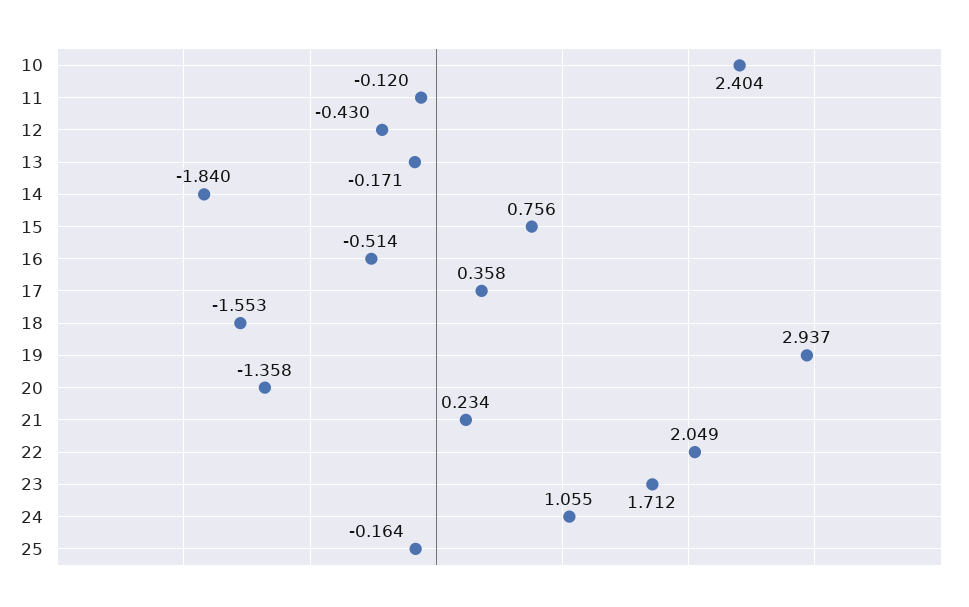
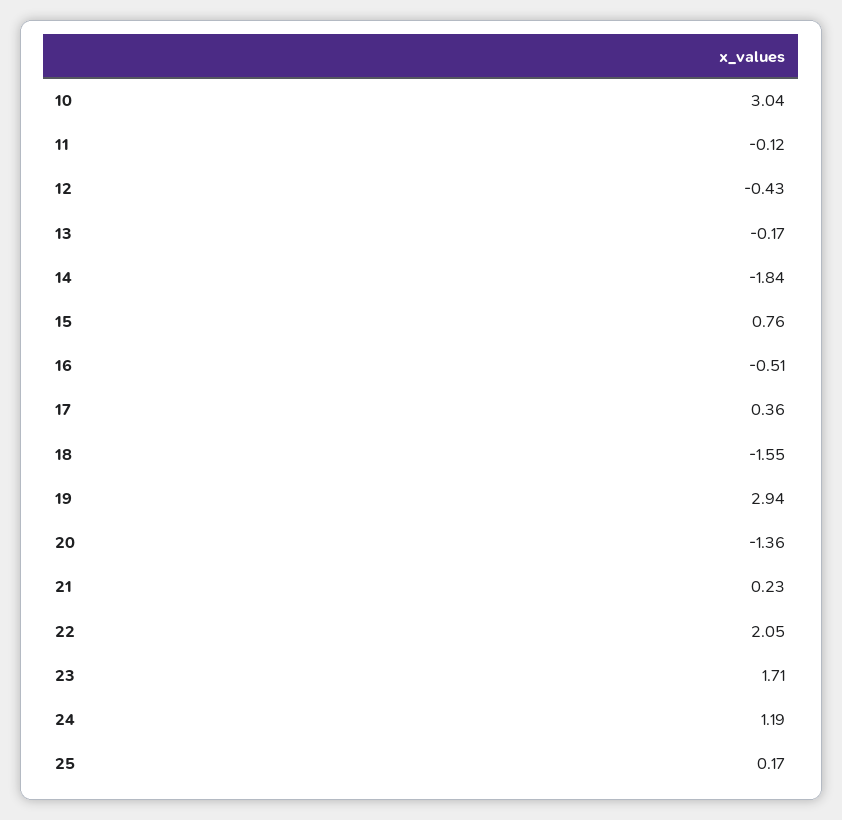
10: 2.404 -> 3.04
24: 1.055 -> 1.19
25: -0.164 -> 0.17

